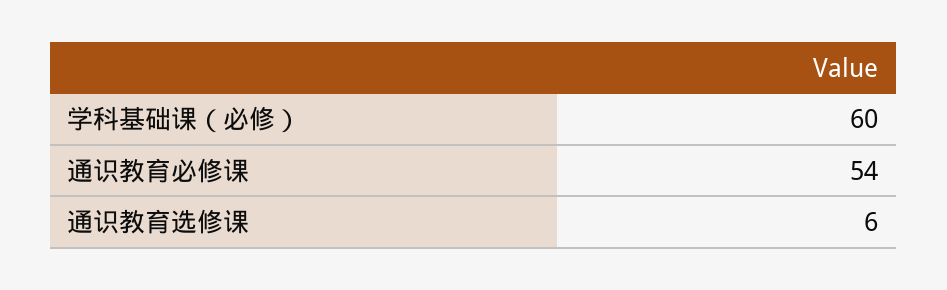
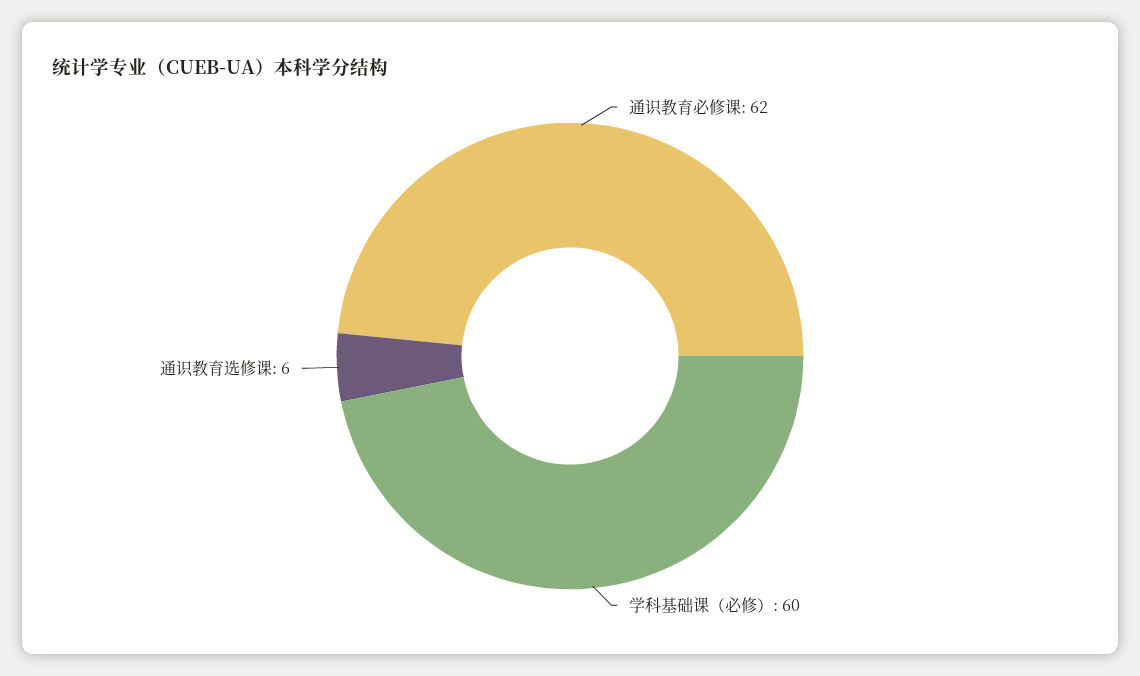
通识教育必修课: 54 -> 62

